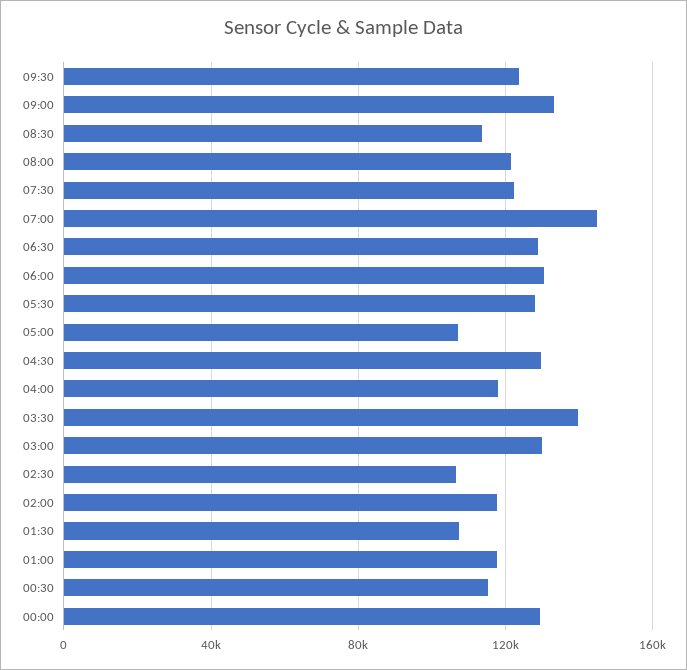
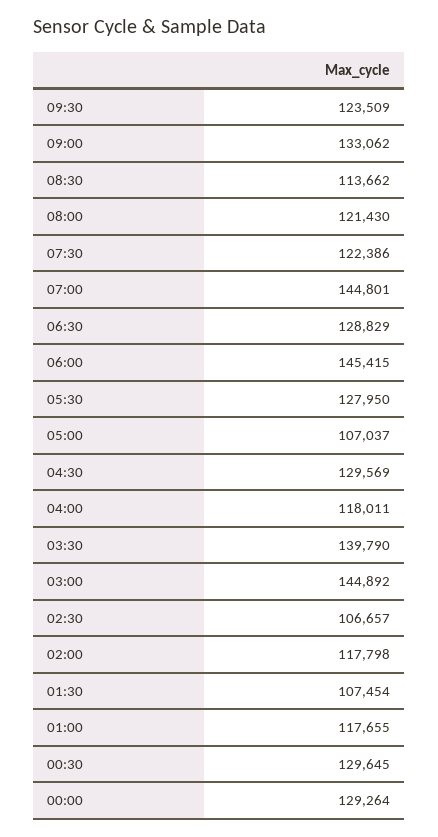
06:00: 130000 -> 145415
03:00: 130000 -> 144892
00:30: 115000 -> 129645

